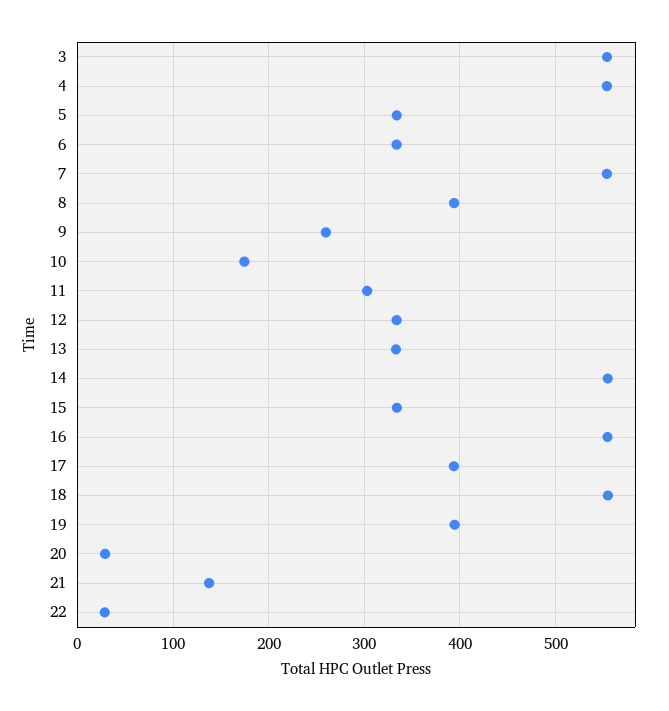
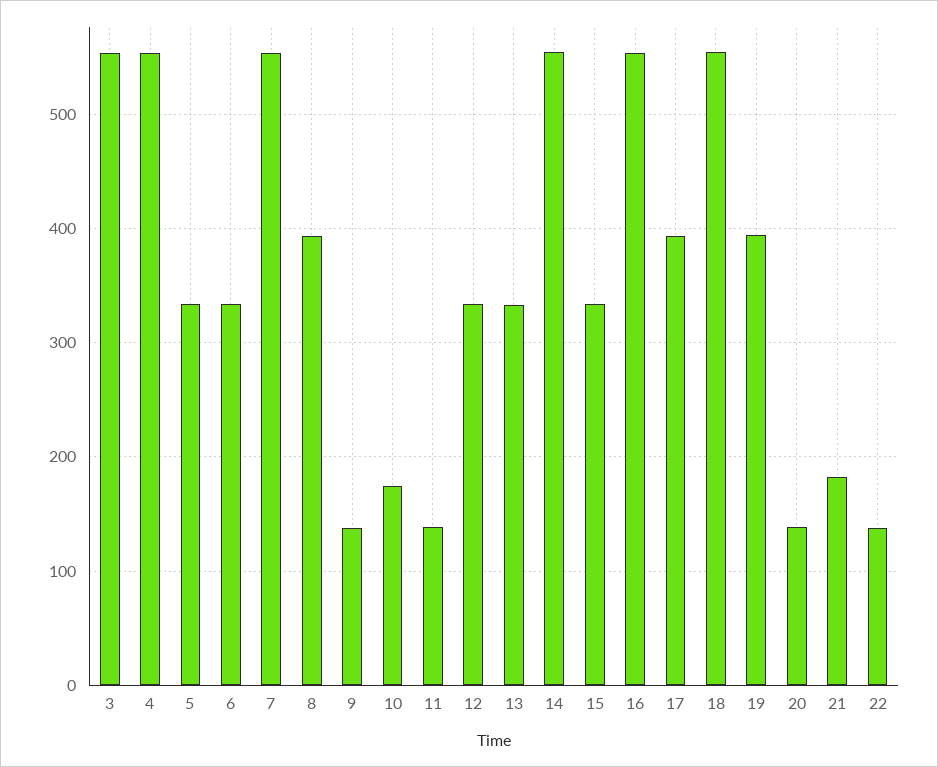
9: 260 -> 140
11: 300 -> 140
20: 30 -> 140
21: 140 -> 180
22: 30 -> 140

